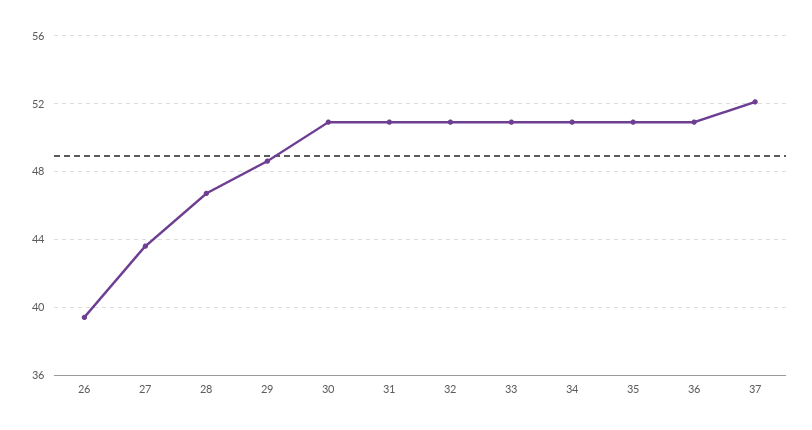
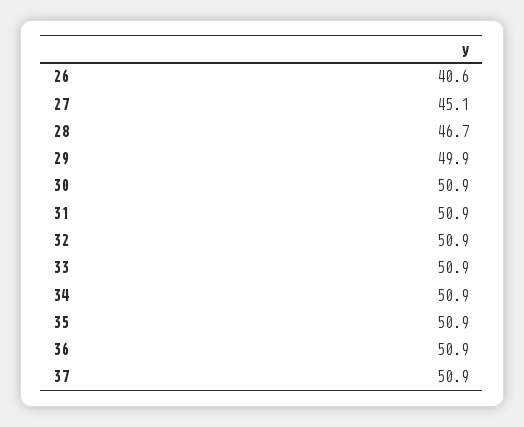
26: 39.5 -> 40.6
27: 43.5 -> 45.1
29: 48.5 -> 49.9
37: 52 -> 50.9

